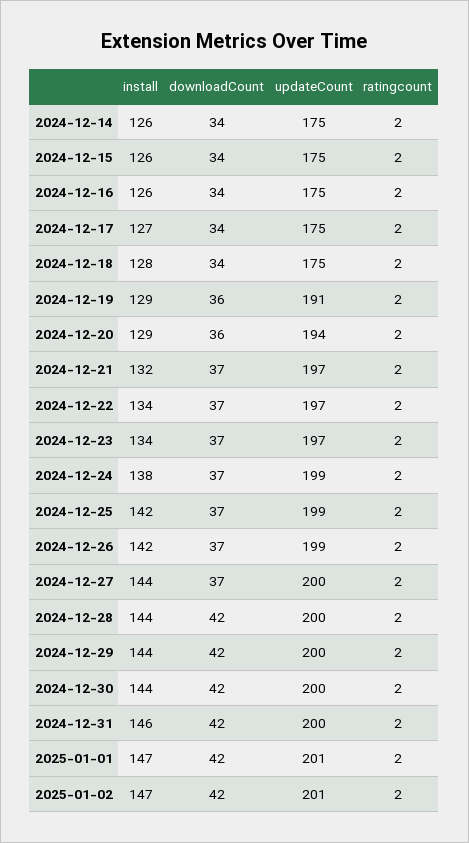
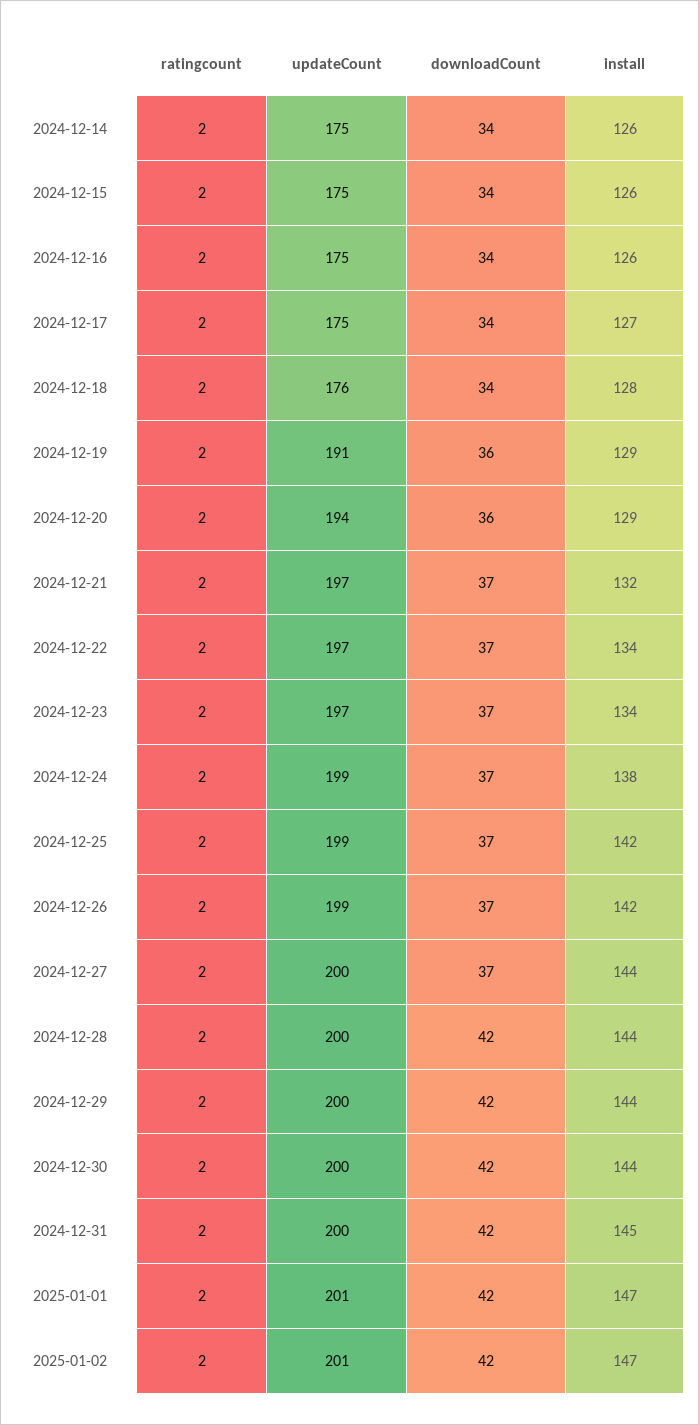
updateCount, 2024-12-18: 175 -> 176
install, 2024-12-31: 146 -> 145

